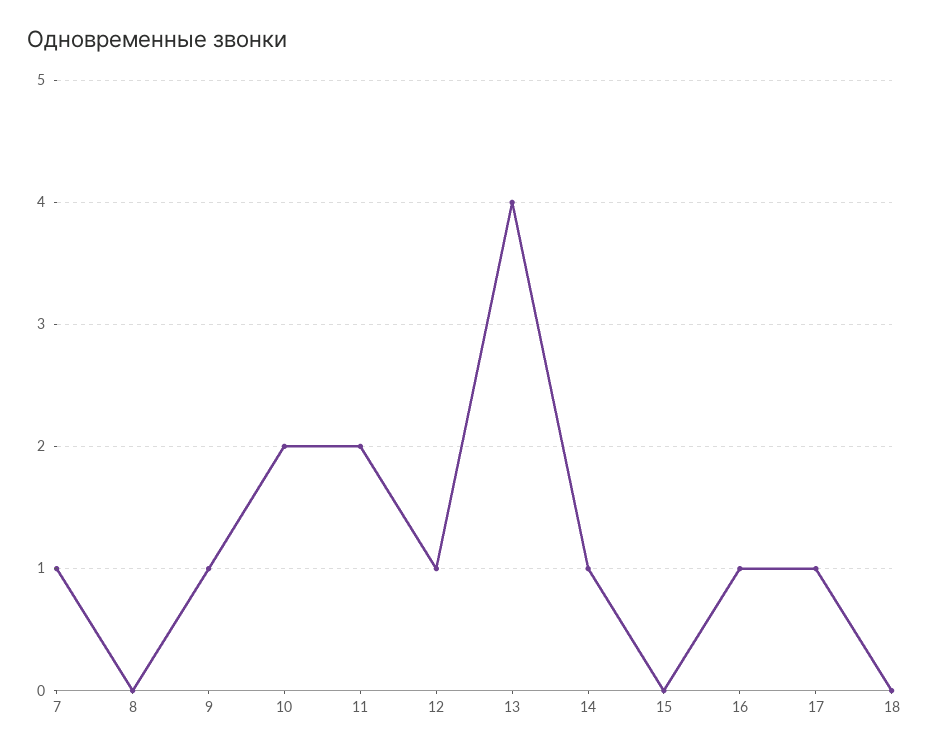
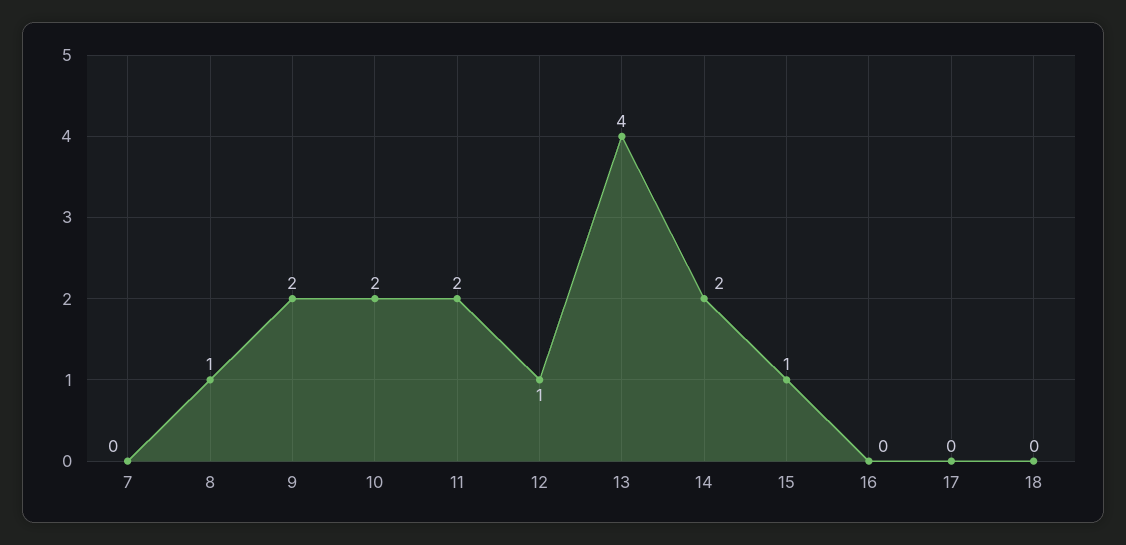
7: 1 -> 0
8: 0 -> 1
9: 1 -> 2
14: 1 -> 2
15: 0 -> 1
16: 1 -> 0
17: 1 -> 0

